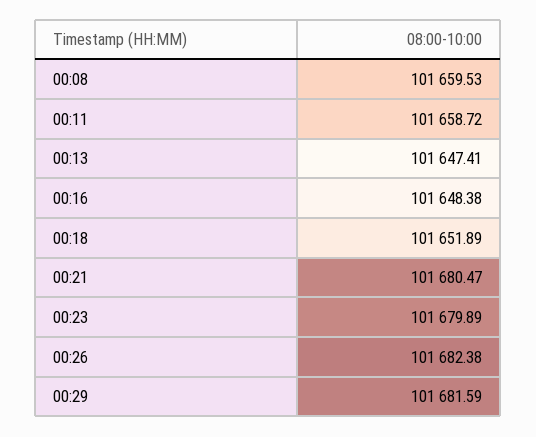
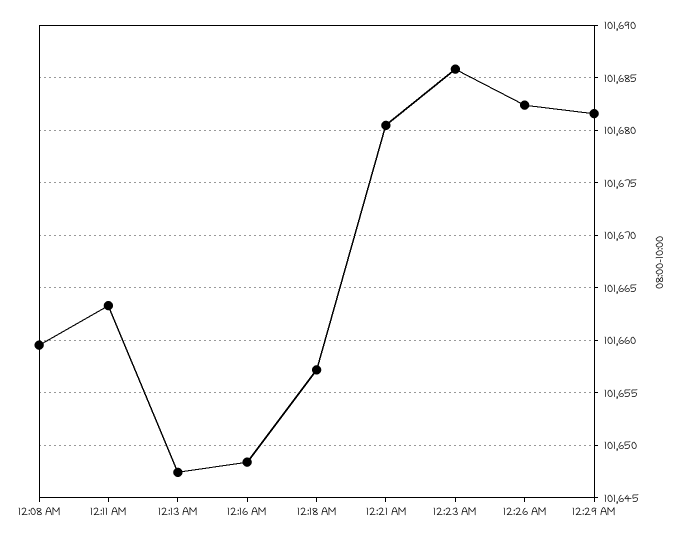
00:11: 101658.72 -> 101663
00:18: 101651.89 -> 101657
00:23: 101679.89 -> 101686

